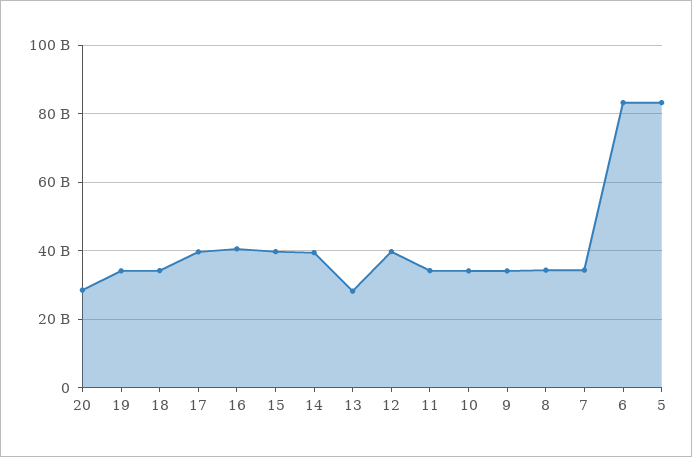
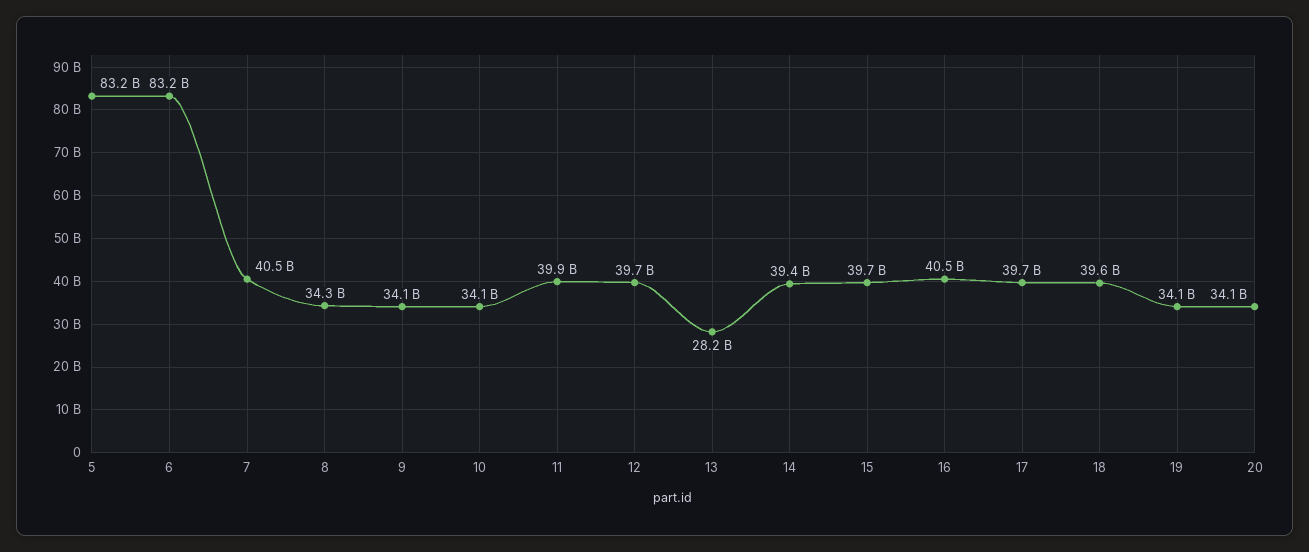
20: 28000000000 -> 34100000000
18: 34000000000 -> 39600000000
11: 34000000000 -> 39900000000
7: 34000000000 -> 40500000000

